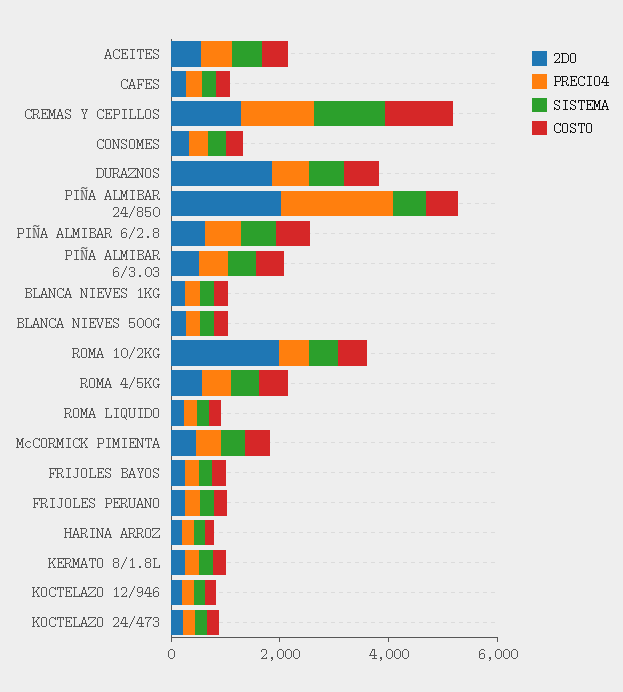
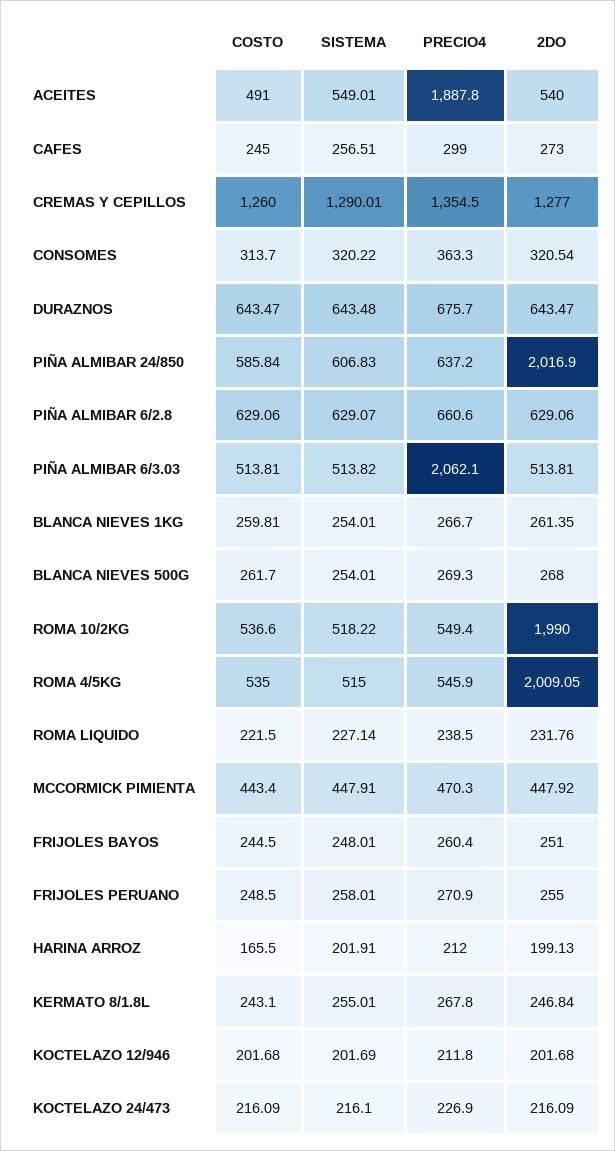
PRECIO4, ACEITES: 500 -> 1887.8
2DO, DURAZNOS: 2000 -> 643.47
PRECIO4, PIÑA ALMIBAR 24/850: 2000 -> 637.2
PRECIO4, PIÑA ALMIBAR 6/3.03: 500 -> 2062.1
2DO, ROMA 4/5KG: 500 -> 2009.05

